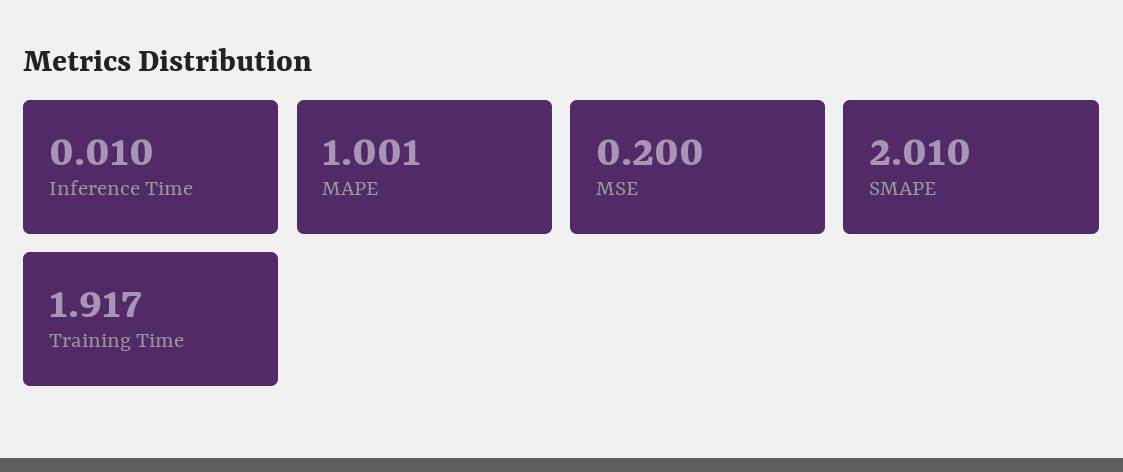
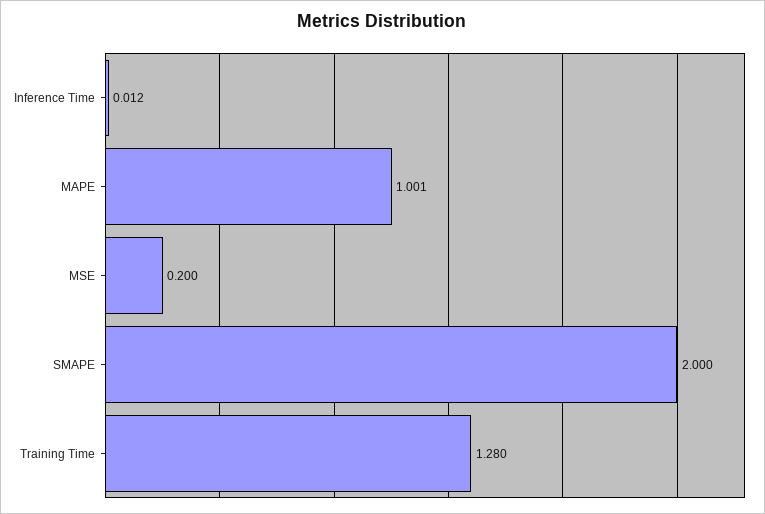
Inference Time: 0.01 -> 0.012
SMAPE: 2.01 -> 2
Training Time: 1.917 -> 1.28

